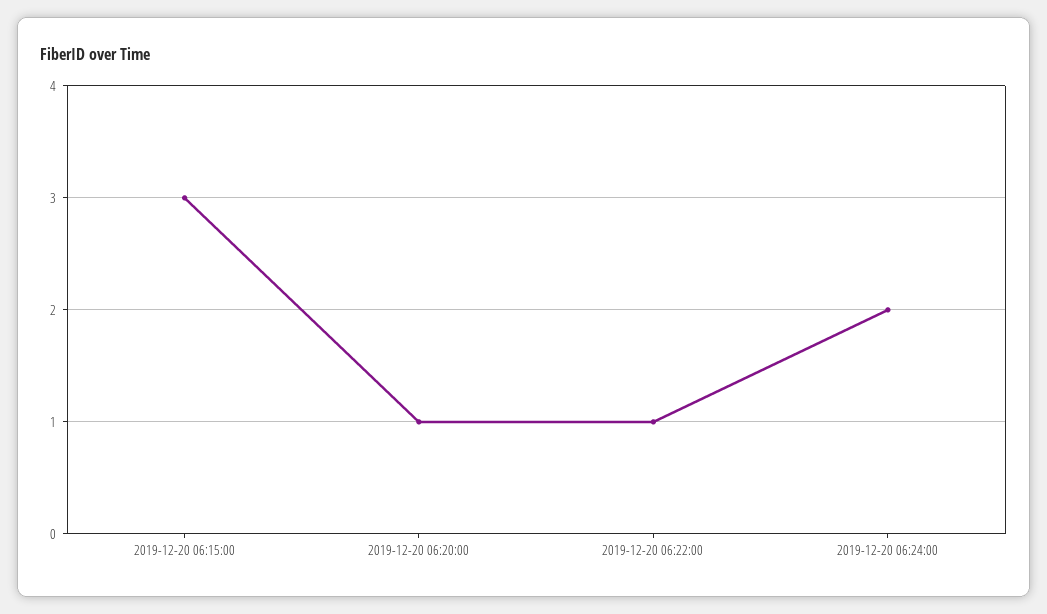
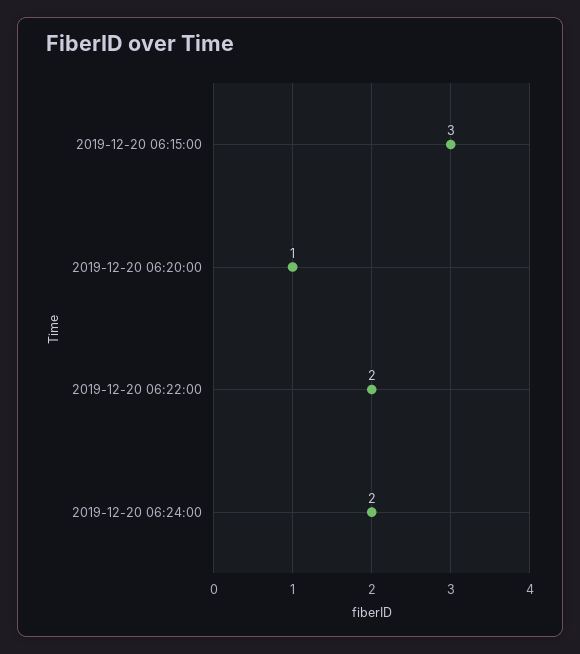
2019-12-20 06:22:00: 1 -> 2

